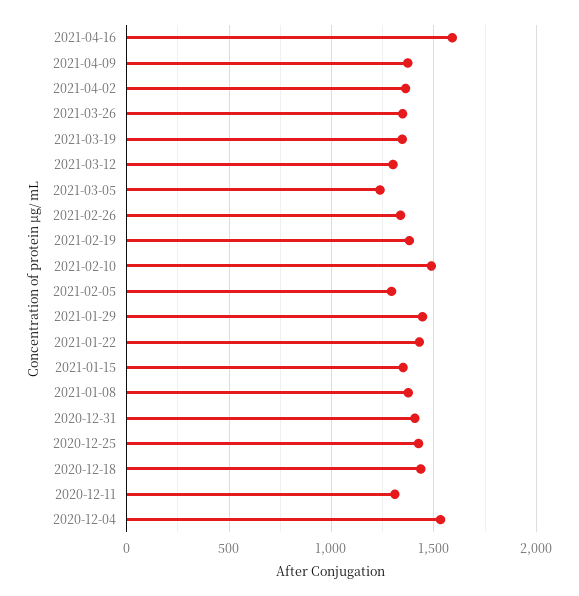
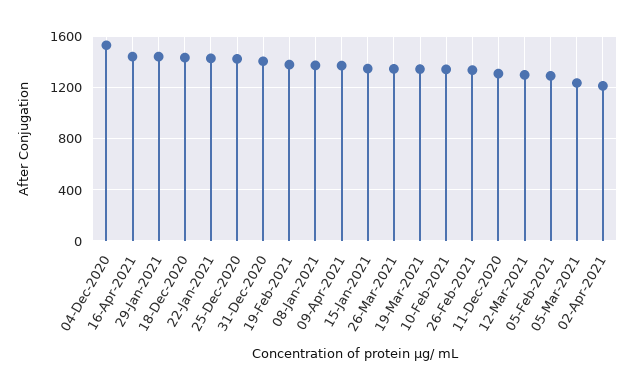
2021-04-16: 1600 -> 1450
2021-04-02: 1350 -> 1200
2021-02-10: 1500 -> 1350

